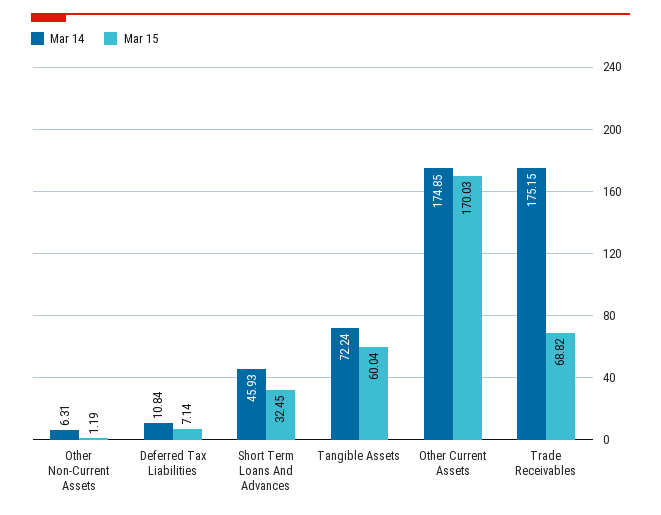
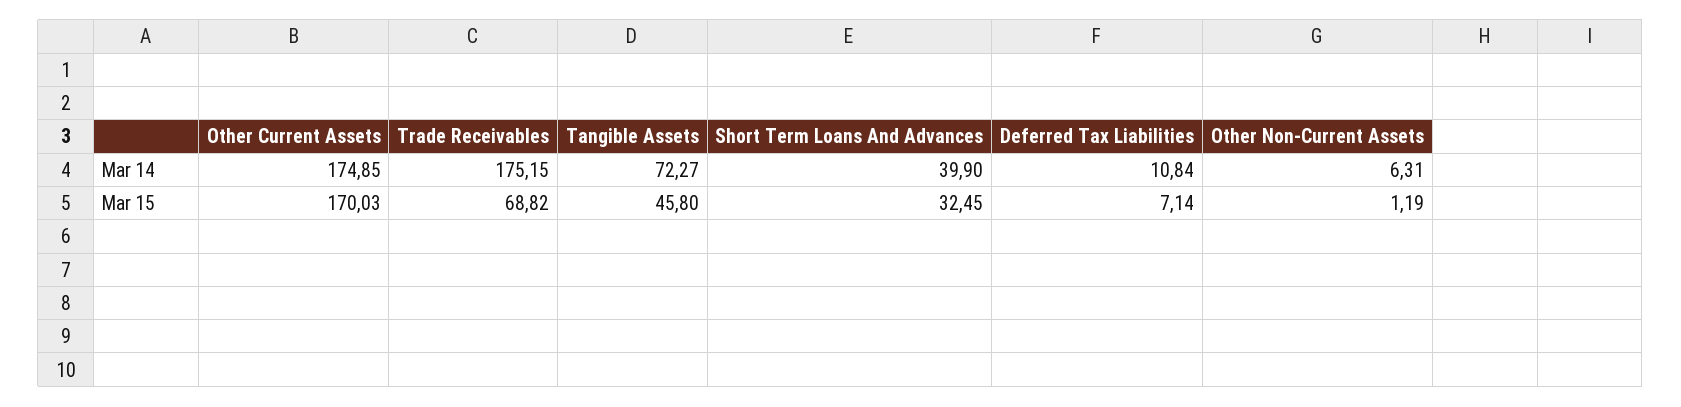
Mar 14, Short Term Loans And Advances: 45.93 -> 39.9
Mar 14, Tangible Assets: 72.24 -> 72.27
Mar 15, Tangible Assets: 60.04 -> 45.8

